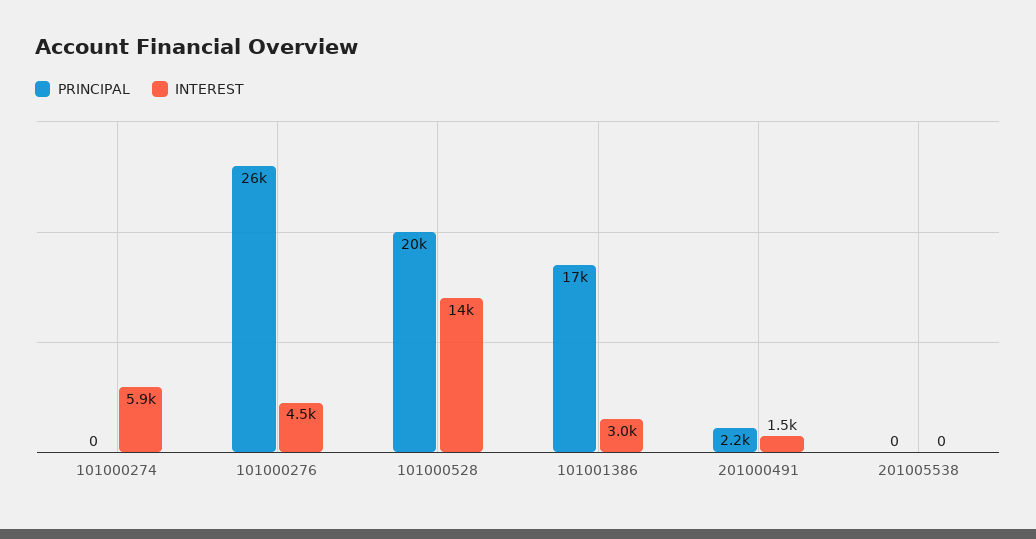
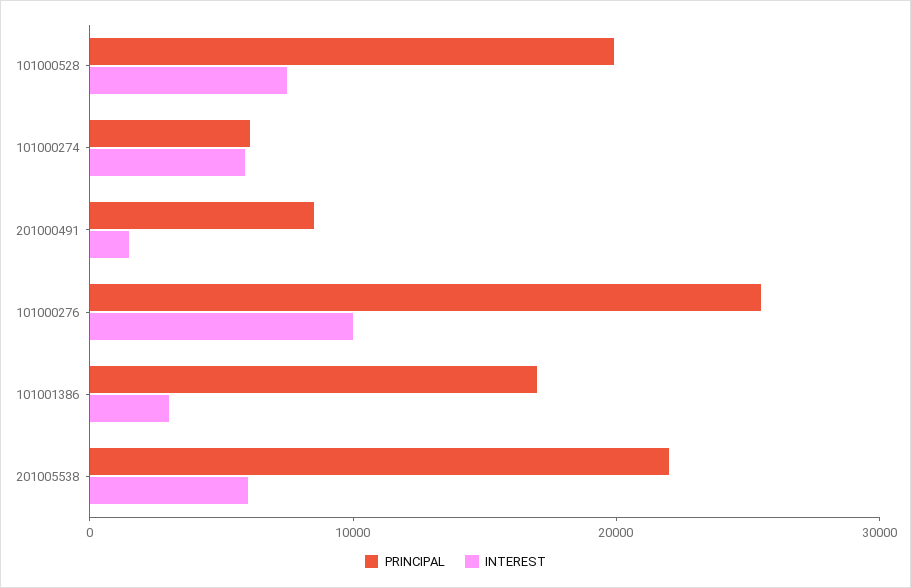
PRINCIPAL, 101000274: 0 -> 6000
INTEREST, 101000276: 4500 -> 10000
INTEREST, 101000528: 14000 -> 8000
PRINCIPAL, 201000491: 2200 -> 8000
PRINCIPAL, 201005538: 0 -> 22000
INTEREST, 201005538: 0 -> 6000

